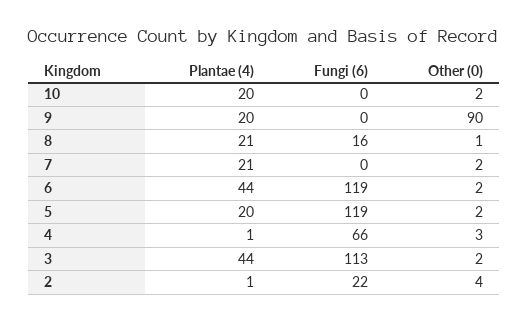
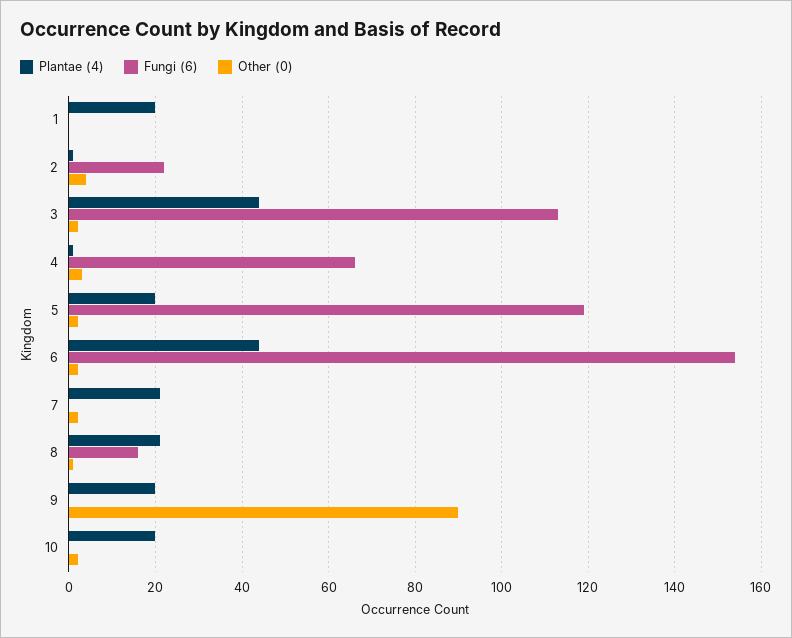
Fungi (6), 6: 119 -> 155
Plantae (4), 1: none -> 20
Fungi (6), 1: none -> 0
Other (0), 1: none -> 0

